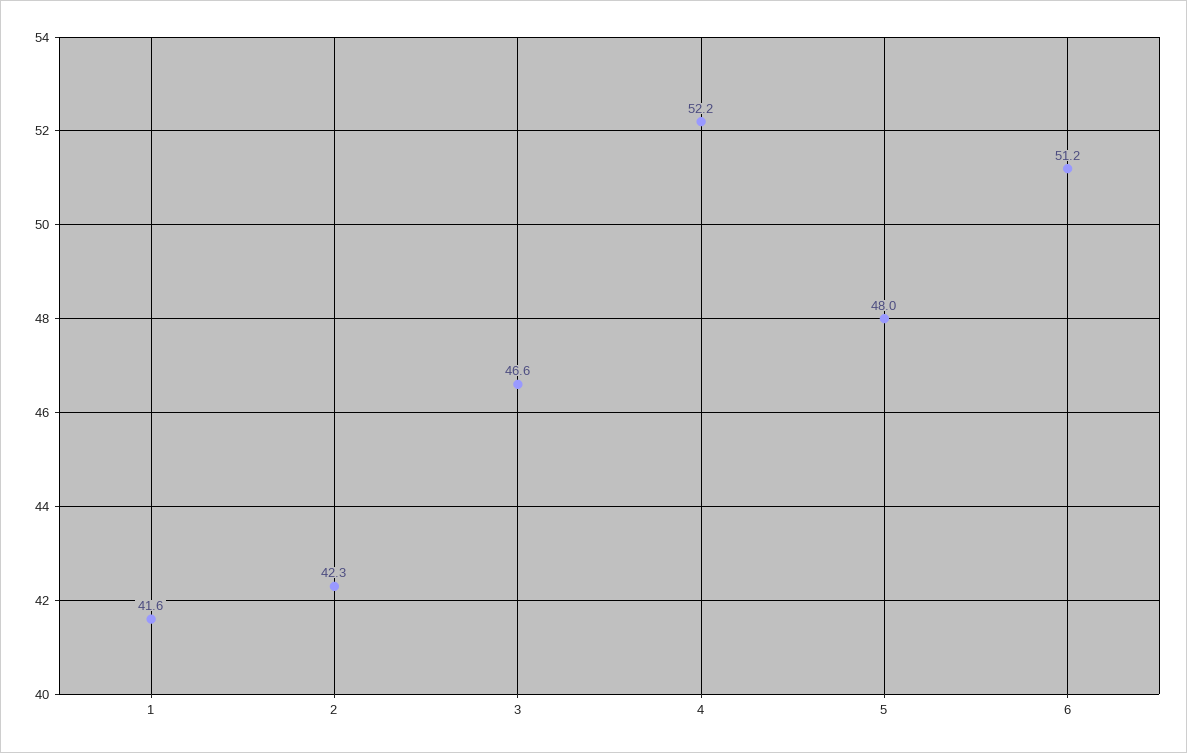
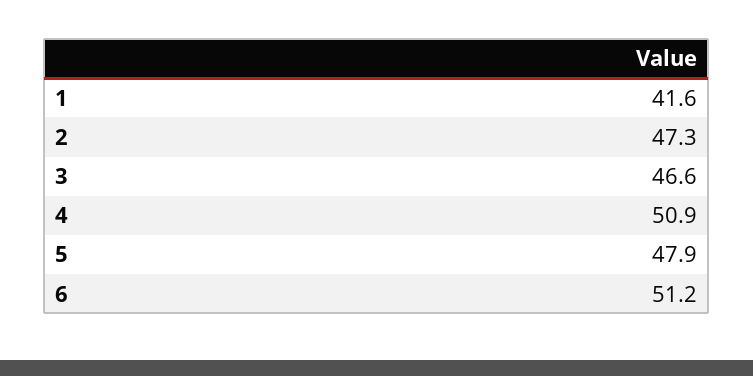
2: 42.3 -> 47.3
4: 52.2 -> 50.9
5: 48 -> 47.9

